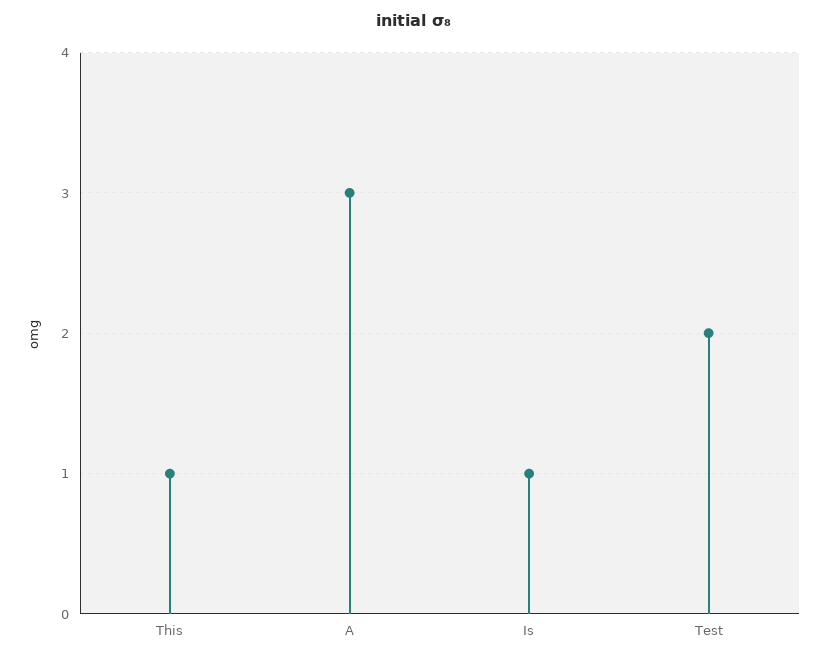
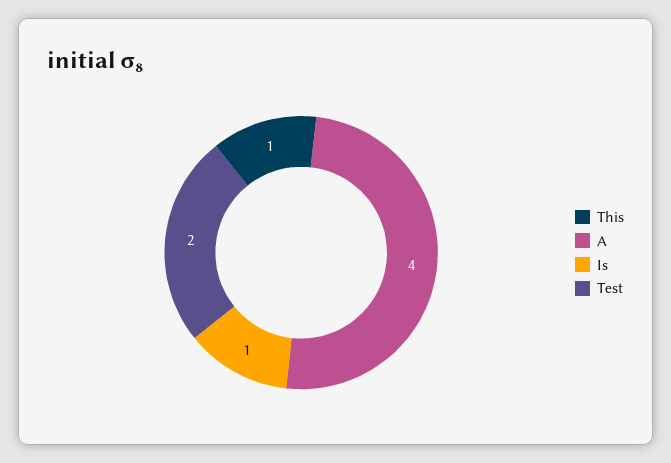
A: 3 -> 4

